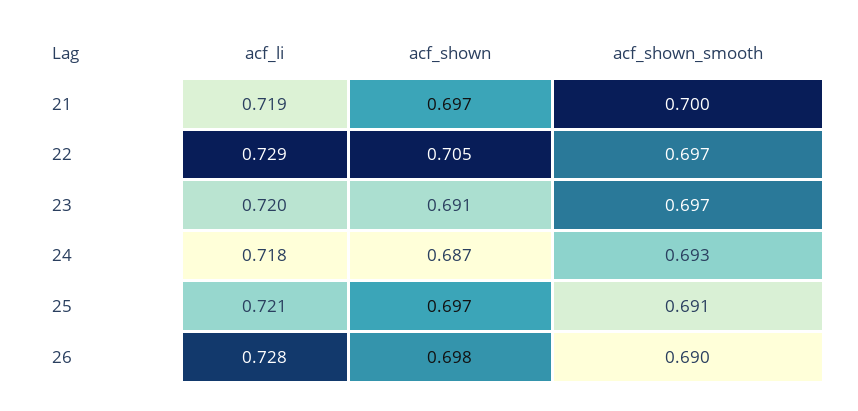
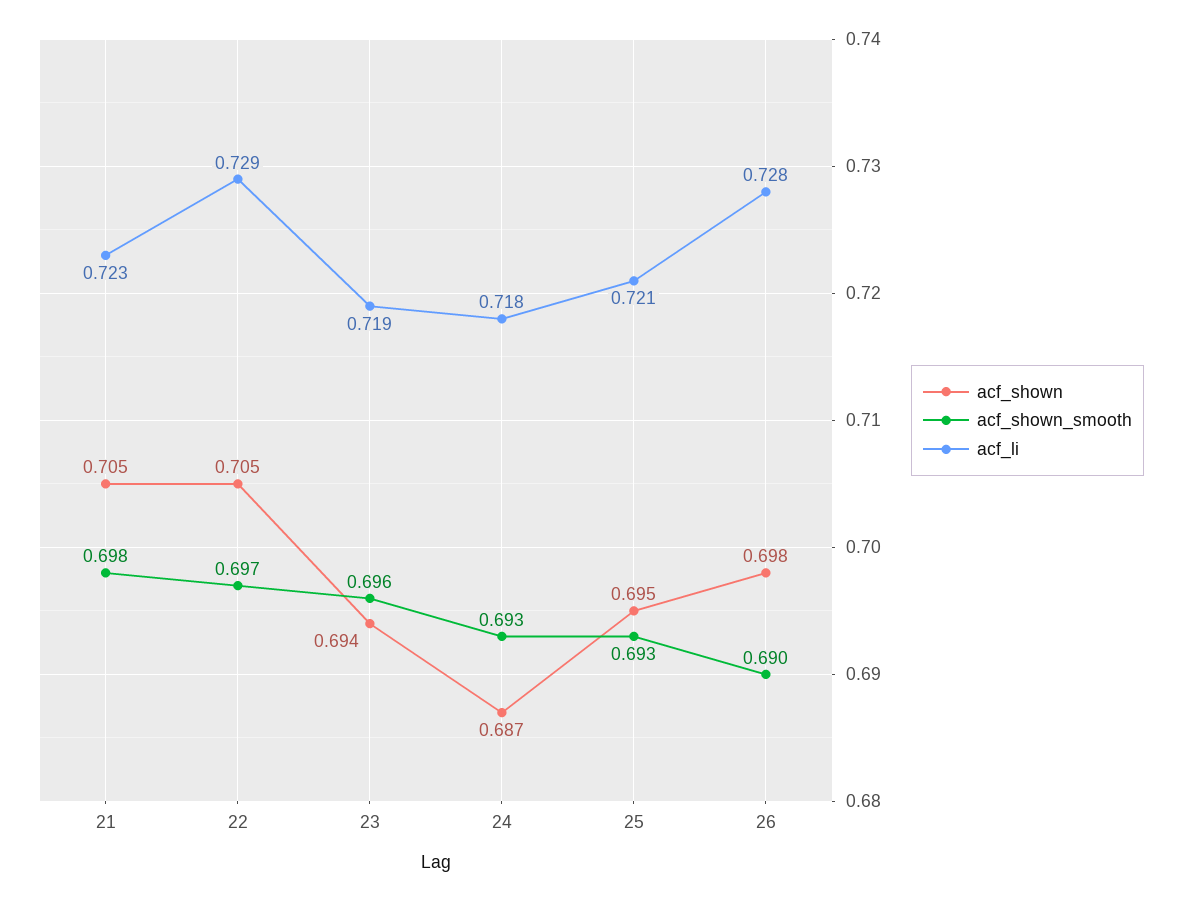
acf_li, 21: 0.719 -> 0.723
acf_shown, 21: 0.697 -> 0.705
acf_shown_smooth, 21: 0.7 -> 0.698
acf_li, 23: 0.72 -> 0.719
acf_shown, 23: 0.691 -> 0.694
acf_shown_smooth, 23: 0.697 -> 0.696
acf_shown, 25: 0.697 -> 0.695
acf_shown_smooth, 25: 0.691 -> 0.693

